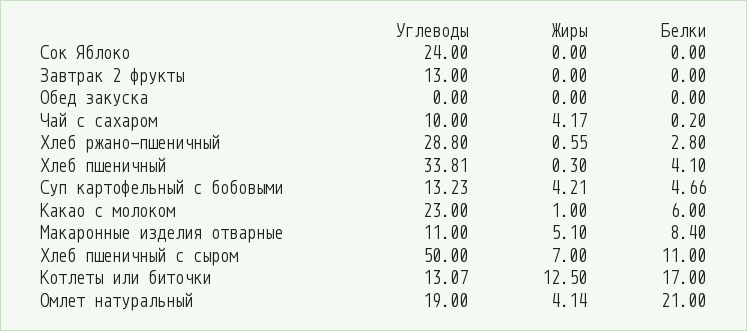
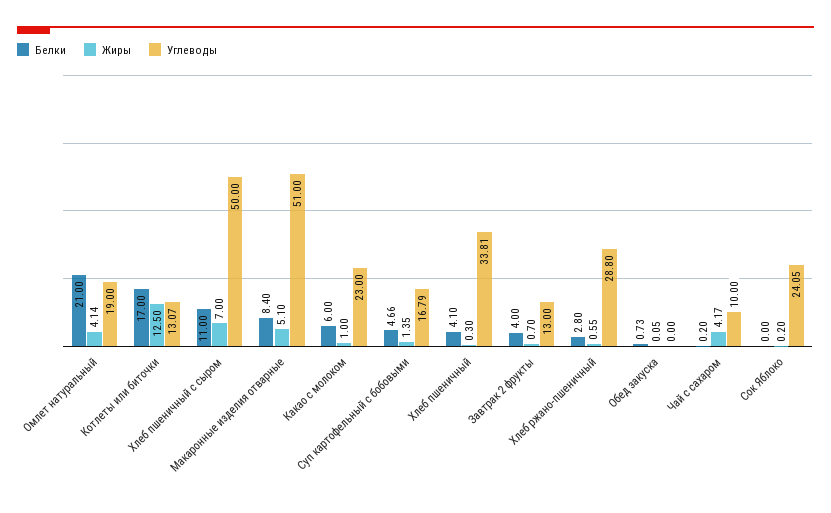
Углеводы, Сок Яблоко: 24 -> 24.05
Жиры, Сок Яблоко: 0 -> 0.2
Жиры, Завтрак 2 фрукты: 0 -> 0.7
Белки, Завтрак 2 фрукты: 0 -> 4
Жиры, Обед закуска: 0 -> 0.05
Белки, Обед закуска: 0 -> 0.73
Углеводы, Суп картофельный с бобовыми: 13.23 -> 16.79
Жиры, Суп картофельный с бобовыми: 4.21 -> 1.35
Углеводы, Макаронные изделия отварные: 11 -> 51

